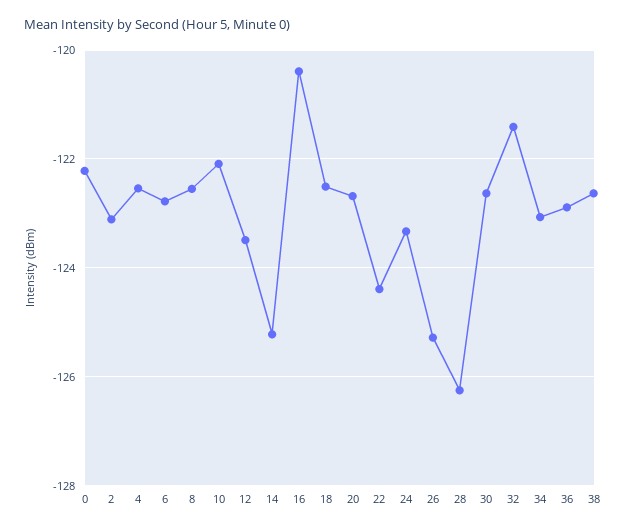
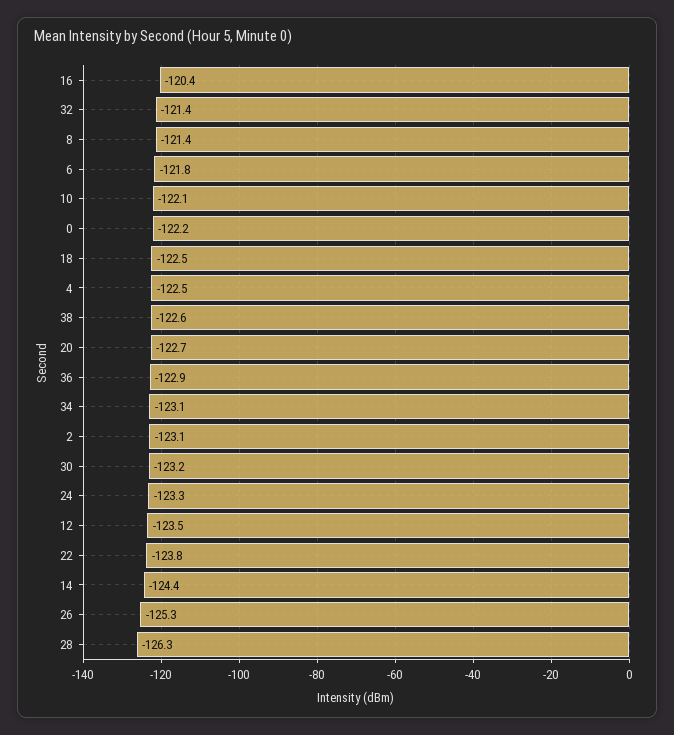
6: -122.8 -> -121.8
8: -122.6 -> -121.4
14: -125.2 -> -124.4
22: -124.4 -> -123.8
30: -122.6 -> -123.2

